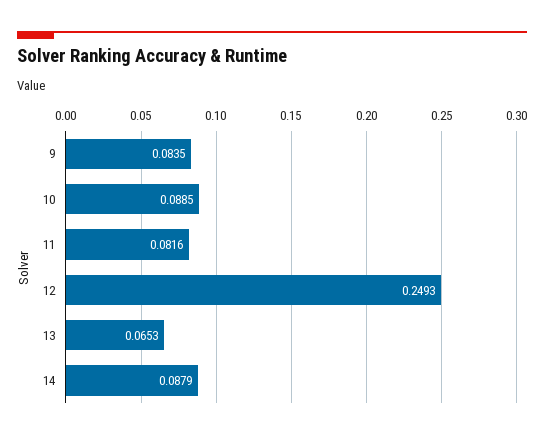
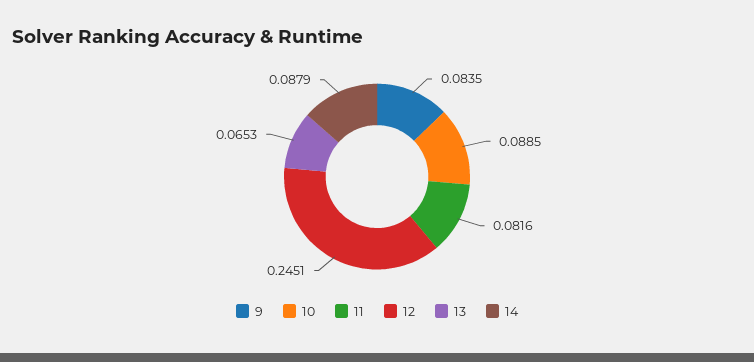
12: 0.2493 -> 0.2451

